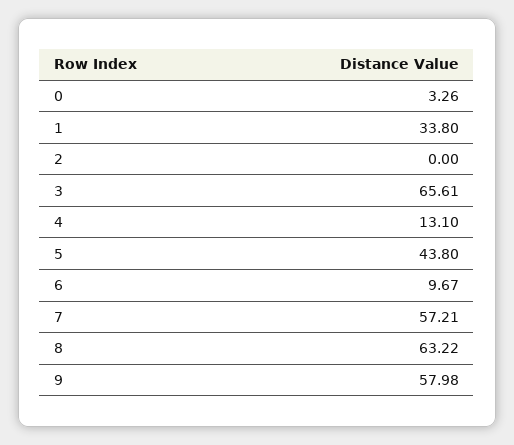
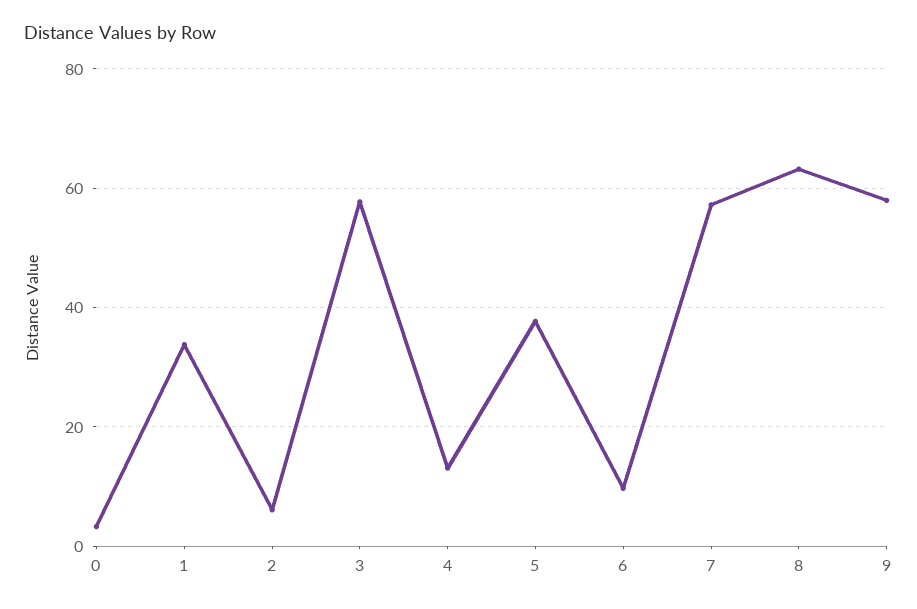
2: 0 -> 6
3: 65.61 -> 58
5: 43.8 -> 38

